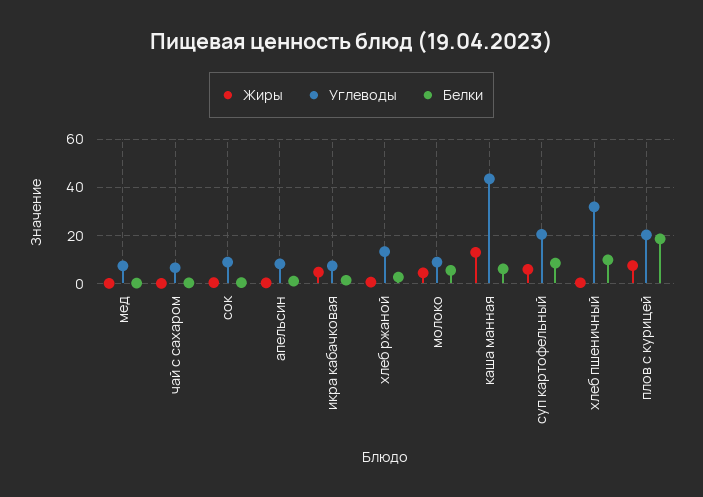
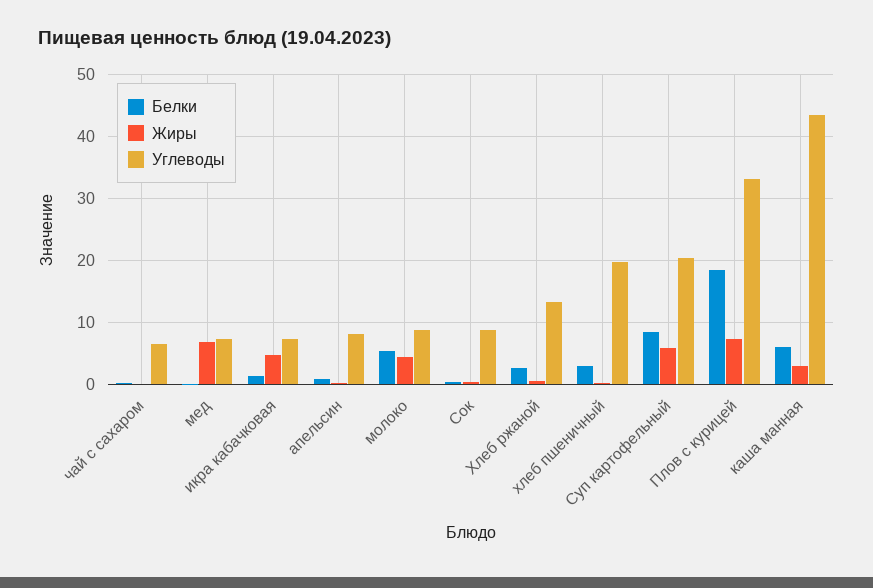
Жиры, мед: 0 -> 7
Жиры, каша манная: 12.5 -> 3
Углеводы, хлеб пшеничный: 32.5 -> 20
Белки, хлеб пшеничный: 10 -> 3
Углеводы, плов с курицей: 20 -> 33

